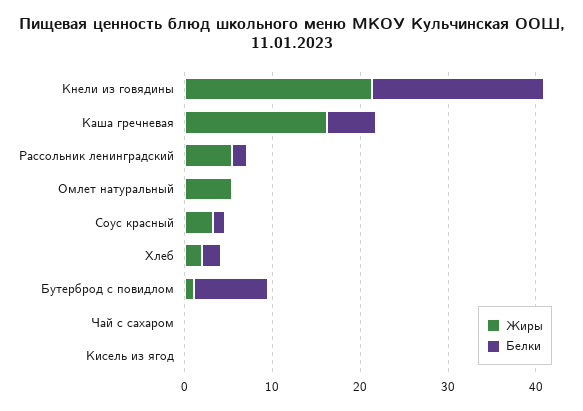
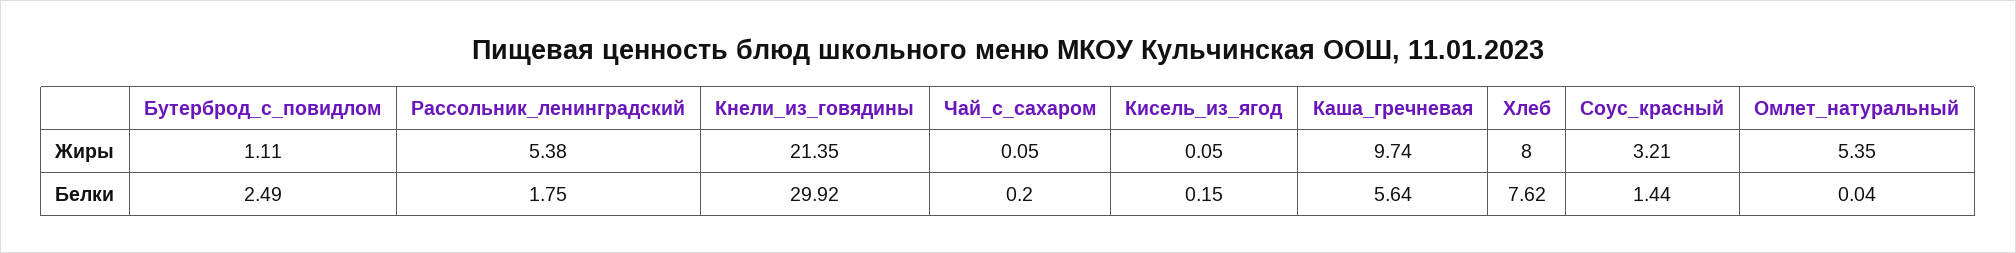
Белки, Кнели из говядины: 20 -> 29.92
Жиры, Каша гречневая: 16 -> 9.74
Жиры, Хлеб: 2 -> 8
Белки, Хлеб: 2 -> 7.62
Белки, Бутерброд с повидлом: 8 -> 2.49

